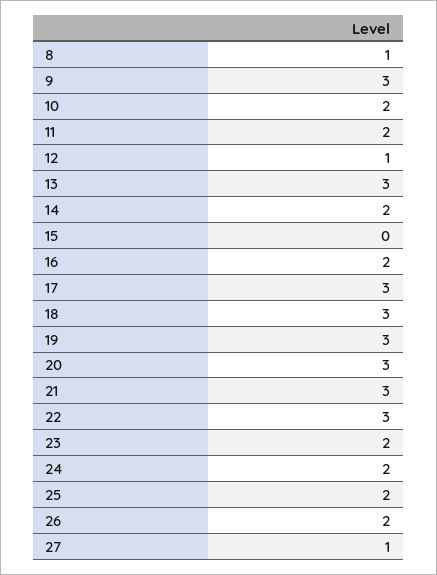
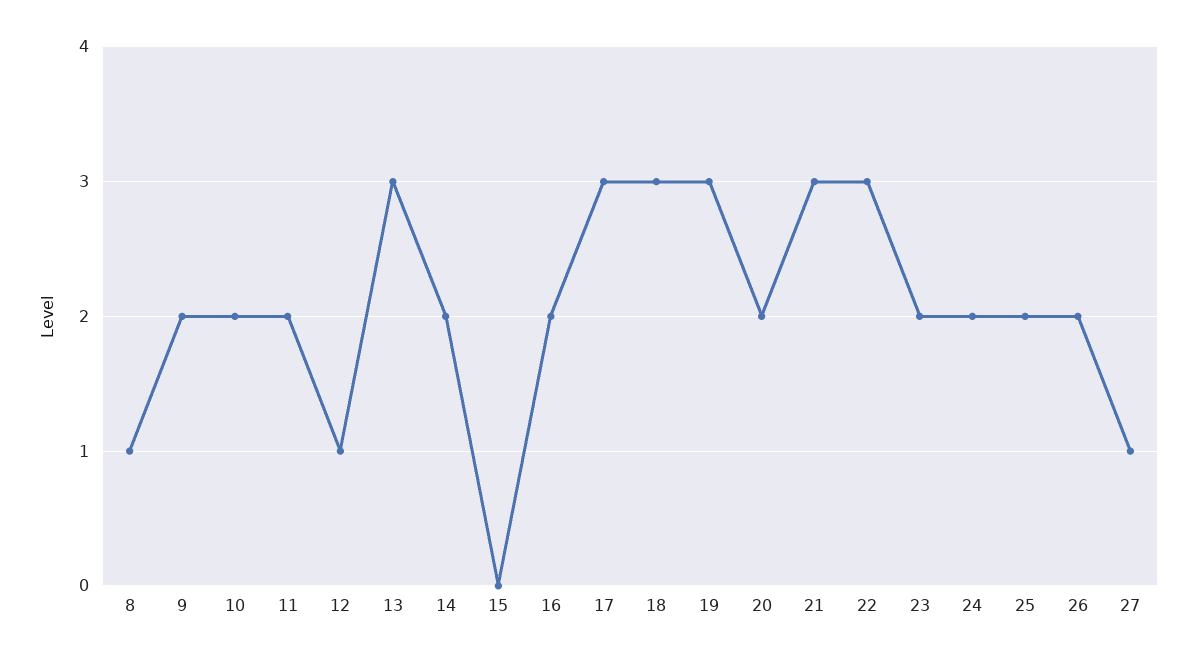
9: 3 -> 2
20: 3 -> 2

